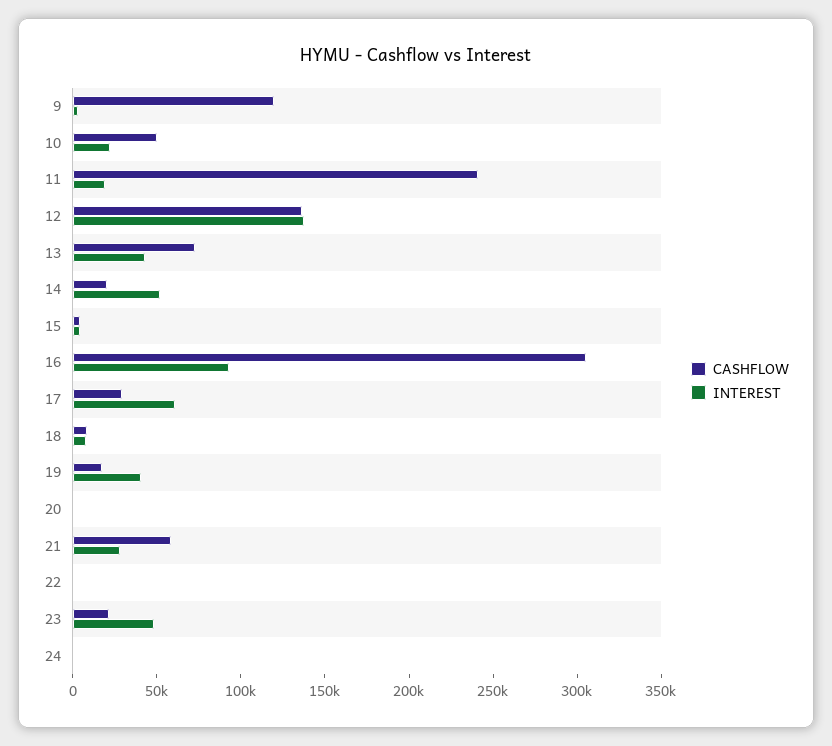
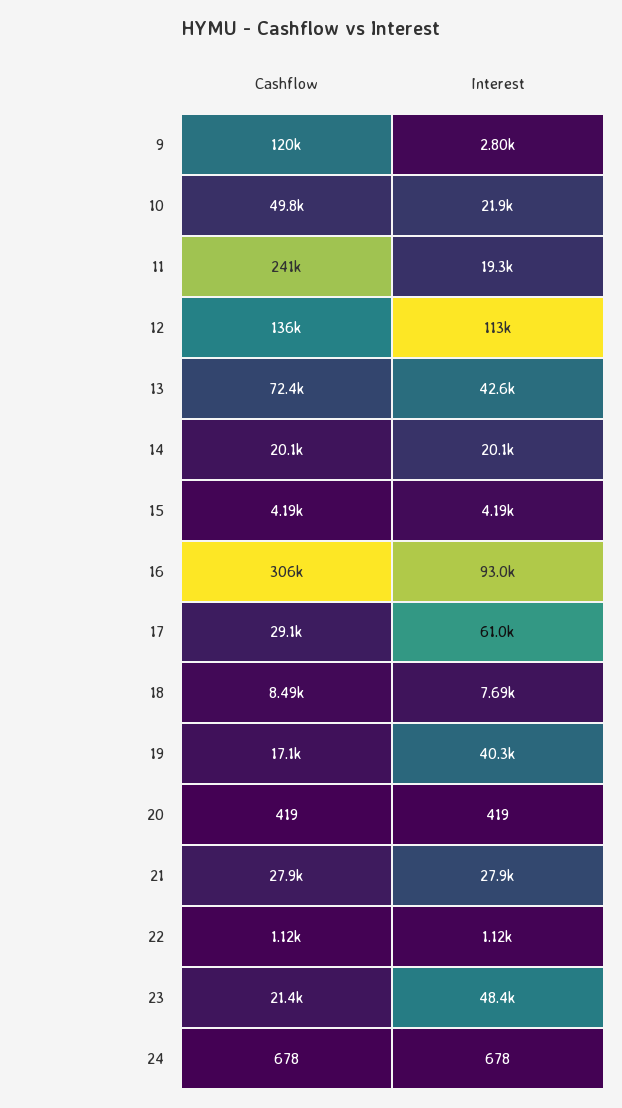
INTEREST, 12: 140000 -> 113000
INTEREST, 14: 50000 -> 20100
CASHFLOW, 21: 60000 -> 27900

